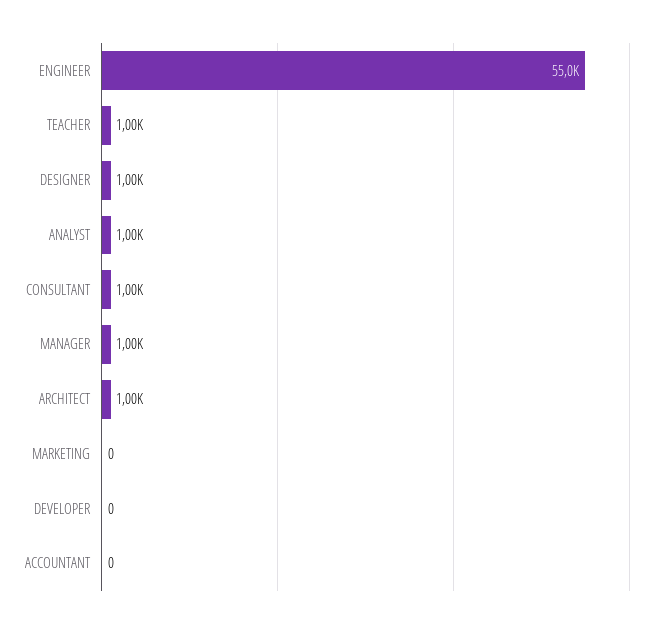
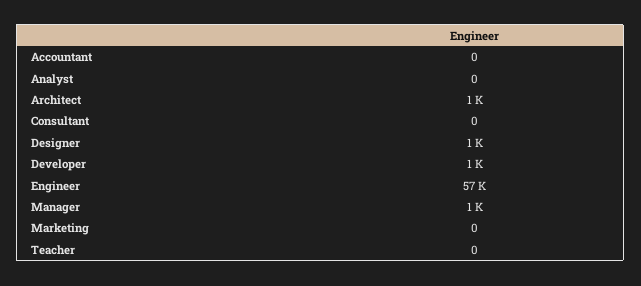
ENGINEER: 55000 -> 57000
TEACHER: 1000 -> 0
ANALYST: 1000 -> 0
CONSULTANT: 1000 -> 0
DEVELOPER: 0 -> 1000

